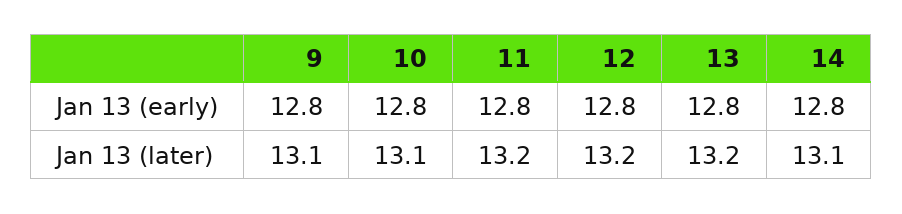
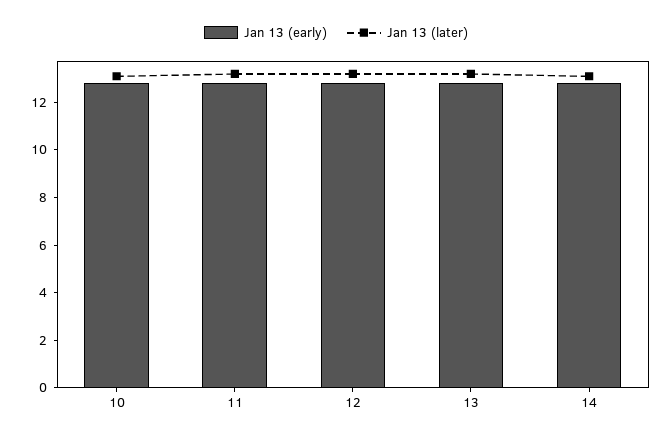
Jan 13 (early), 9: 12.8 -> none
Jan 13 (later), 9: 13.1 -> none

